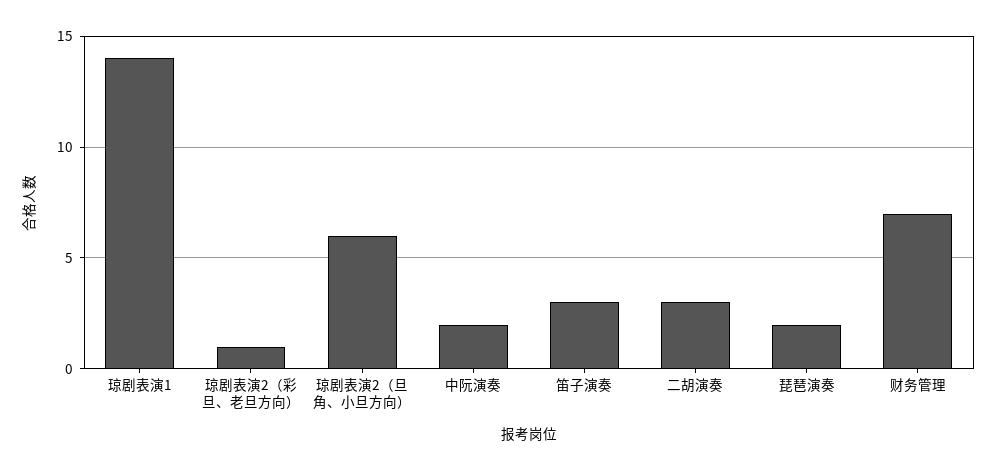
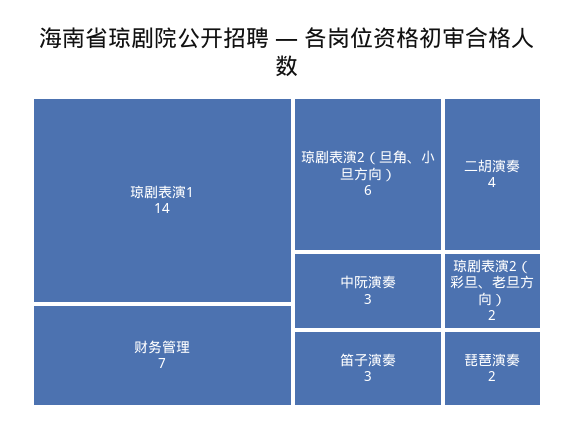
琼剧表演2（彩旦、老旦方向）: 1 -> 2
中阮演奏: 2 -> 3
二胡演奏: 3 -> 4

